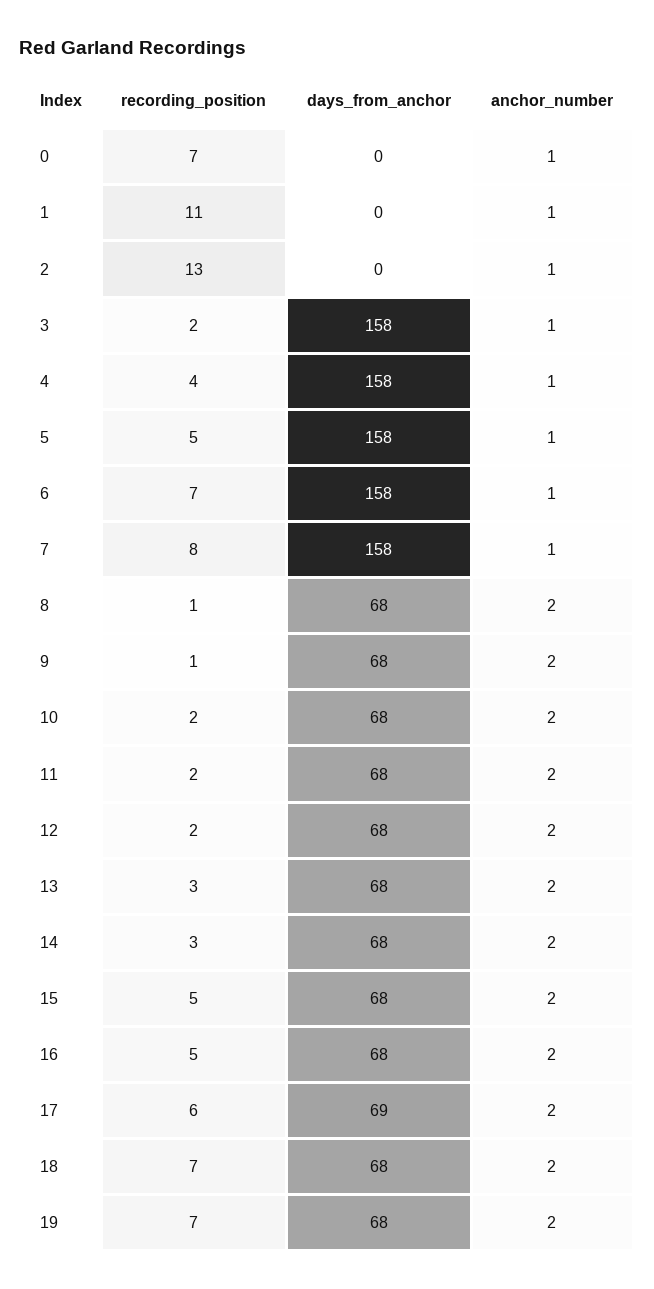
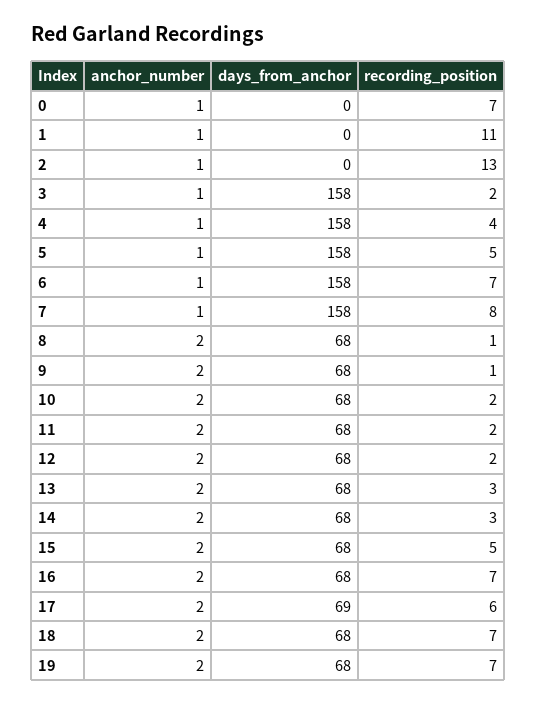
recording_position, 16: 5 -> 7

